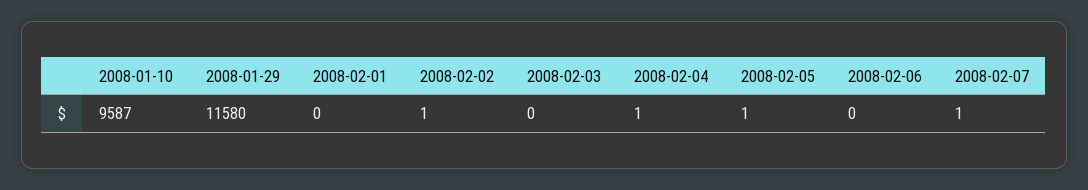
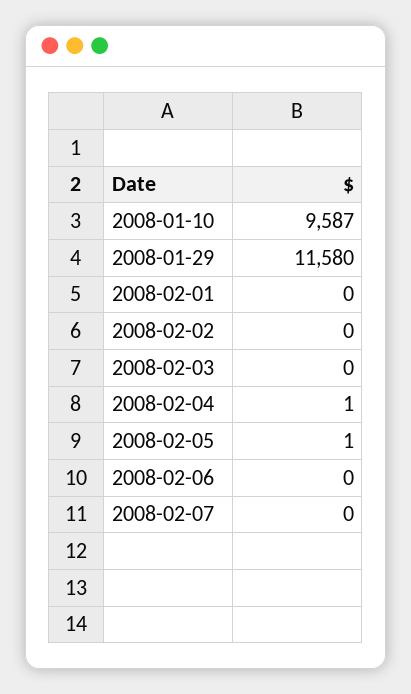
2008-02-02: 1 -> 0
2008-02-07: 1 -> 0

